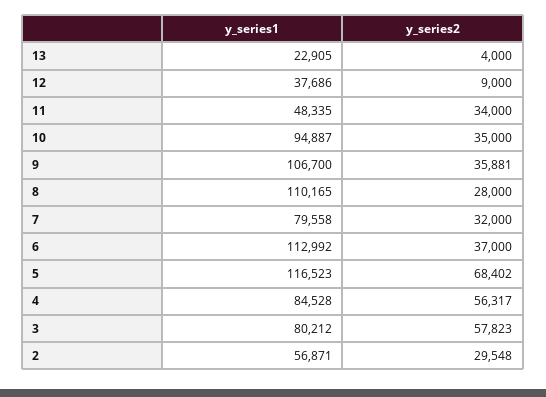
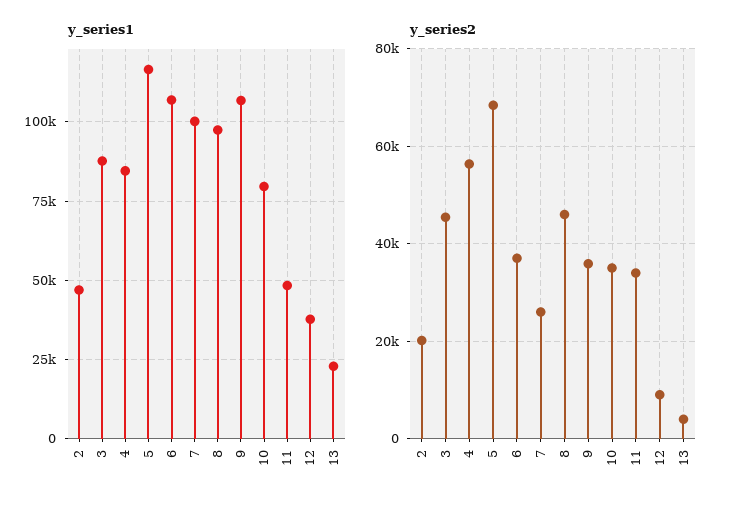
y_series1, 10: 94887 -> 80000
y_series1, 8: 110165 -> 97500
y_series2, 8: 28000 -> 46000
y_series1, 7: 79558 -> 100000
y_series2, 7: 32000 -> 26000
y_series1, 6: 112992 -> 107500
y_series1, 3: 80212 -> 87500
y_series2, 3: 57823 -> 46000
y_series1, 2: 56871 -> 47500
y_series2, 2: 29548 -> 20000

